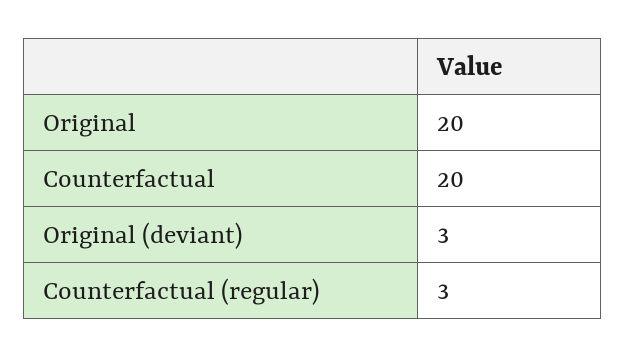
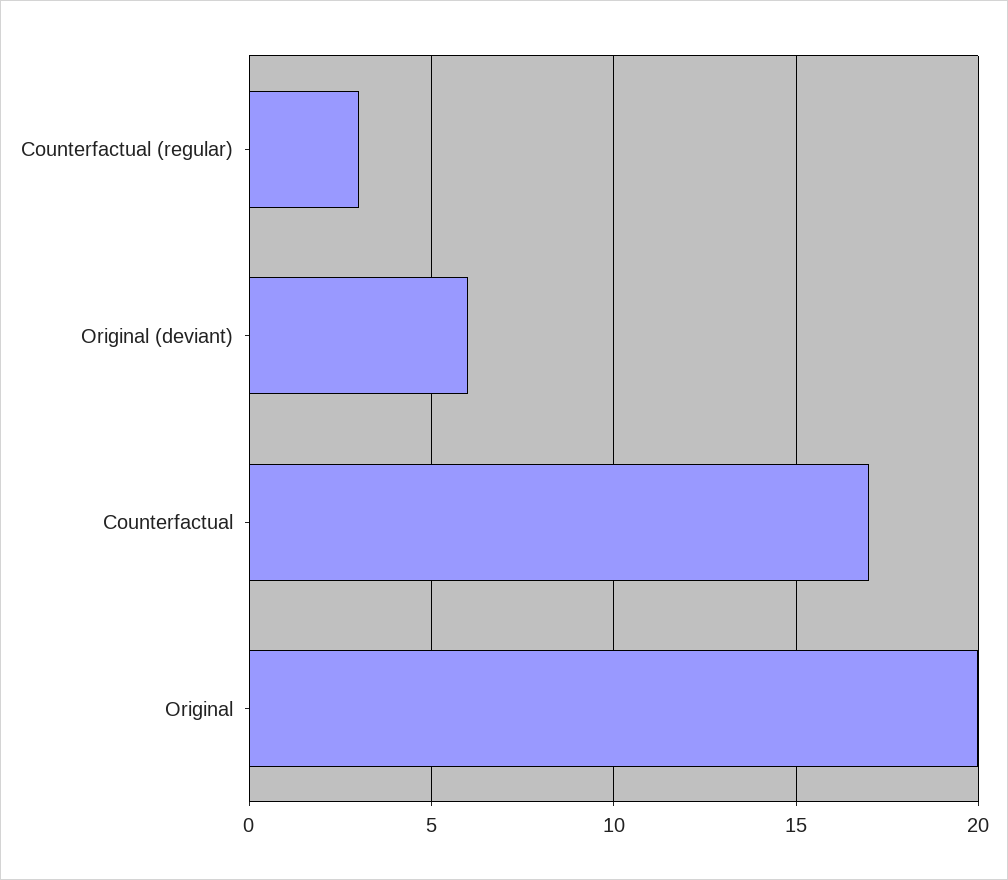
Counterfactual: 20 -> 17
Original (deviant): 3 -> 6

